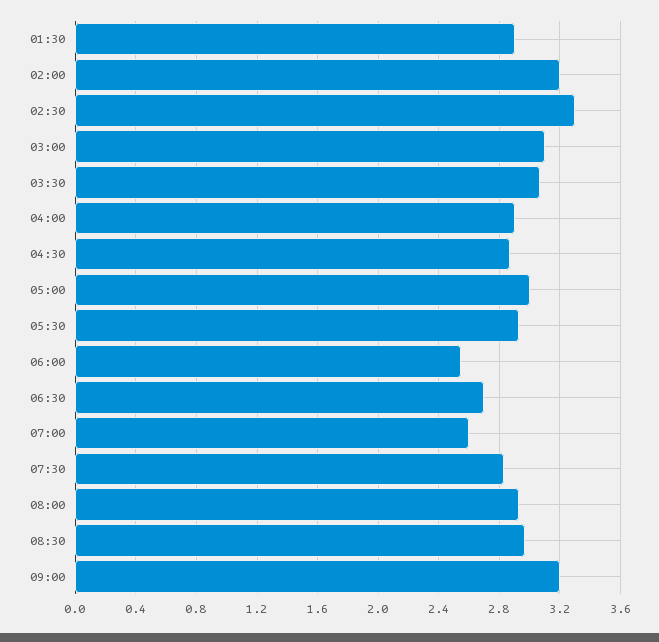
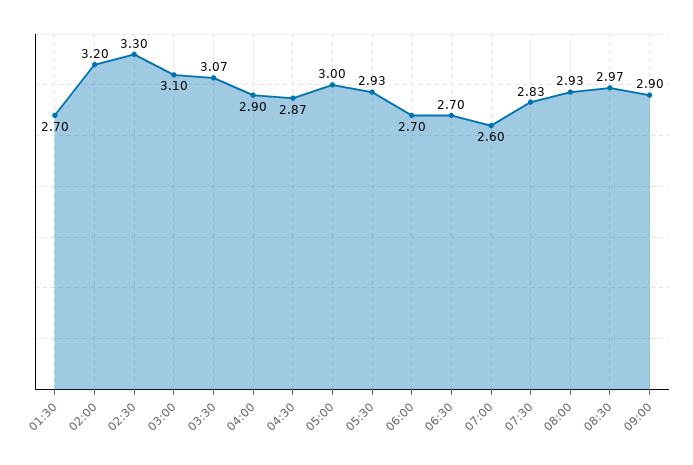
01:30: 2.9 -> 2.7
06:00: 2.55 -> 2.7
09:00: 3.2 -> 2.9

